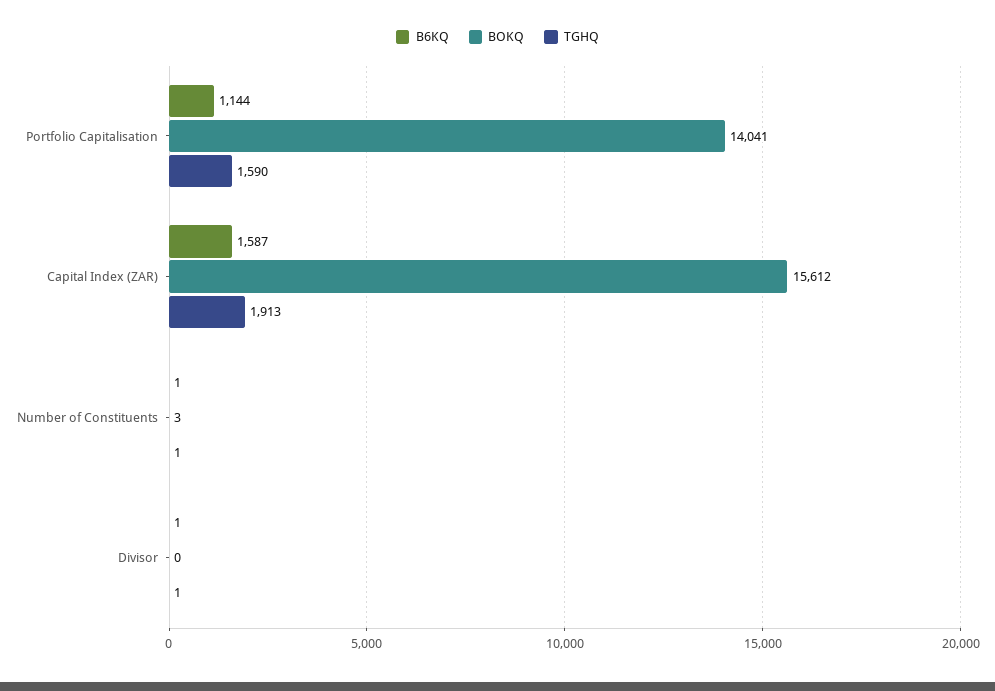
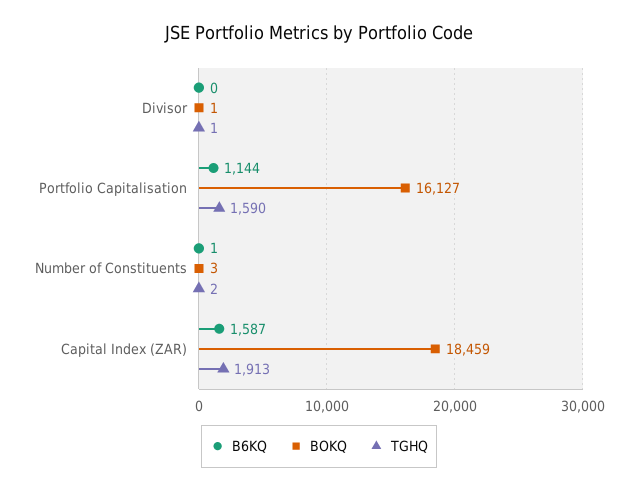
BOKQ, Portfolio Capitalisation: 14041 -> 16127
BOKQ, Capital Index (ZAR): 15612 -> 18459
TGHQ, Number of Constituents: 1 -> 2
B6KQ, Divisor: 1 -> 0
BOKQ, Divisor: 0 -> 1

